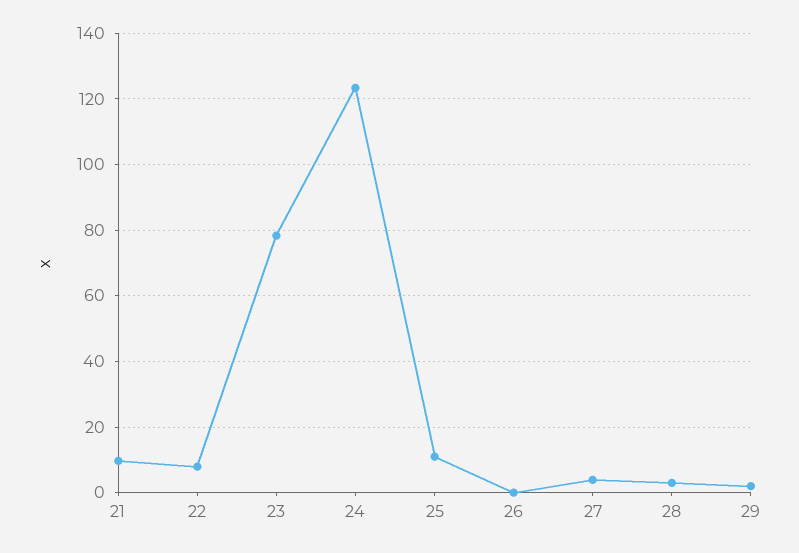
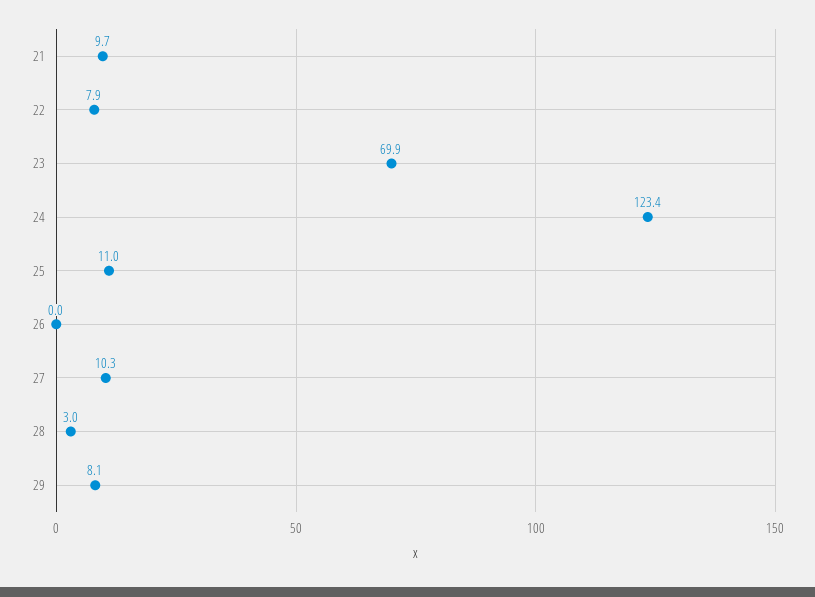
23: 78 -> 69.9
27: 4 -> 10.3
29: 2 -> 8.1

